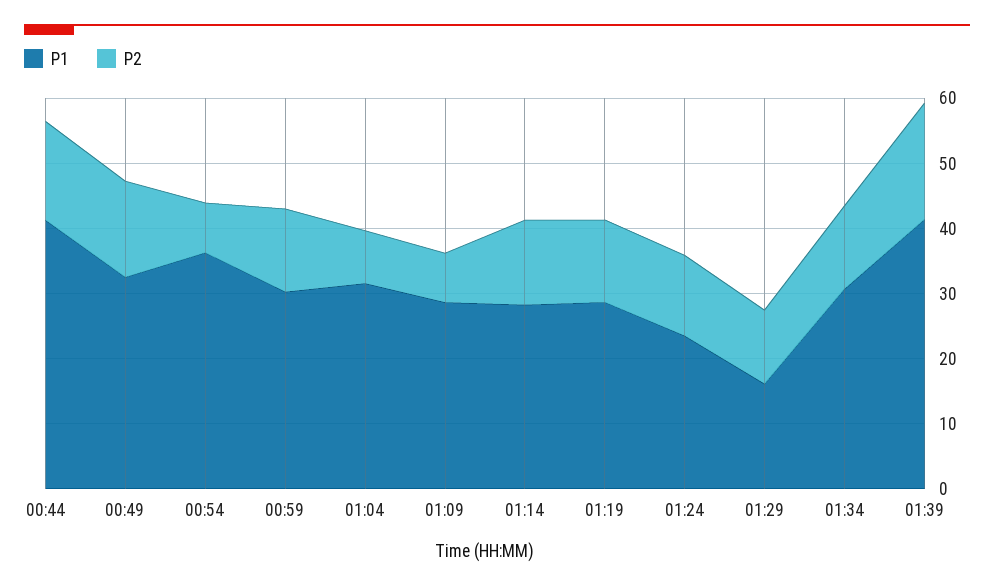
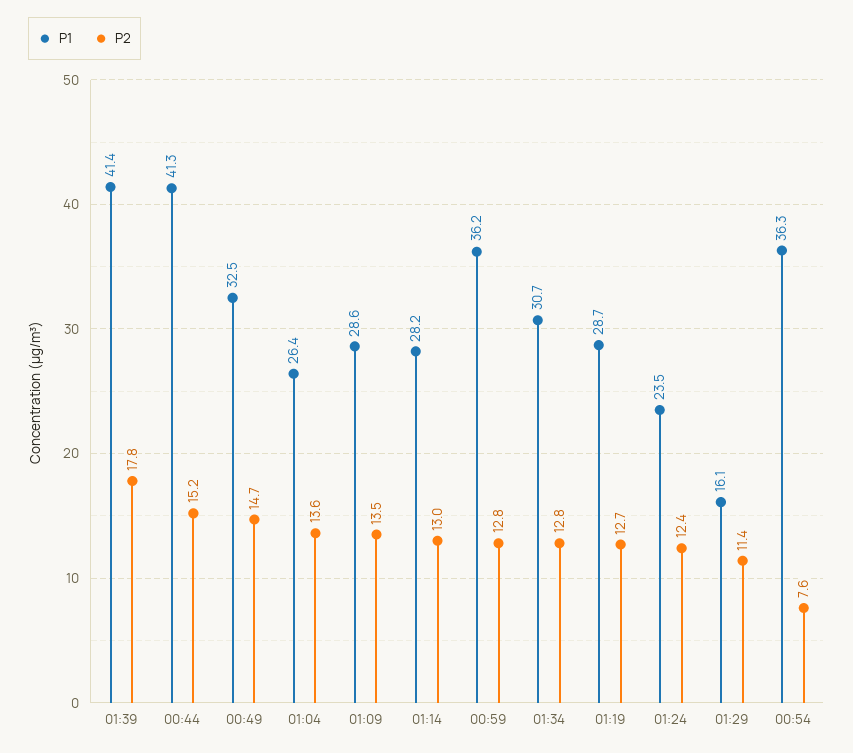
P1, 00:59: 30 -> 36.2
P1, 01:04: 32 -> 26.4
P2, 01:04: 8 -> 13.6
P2, 01:09: 8 -> 13.5

